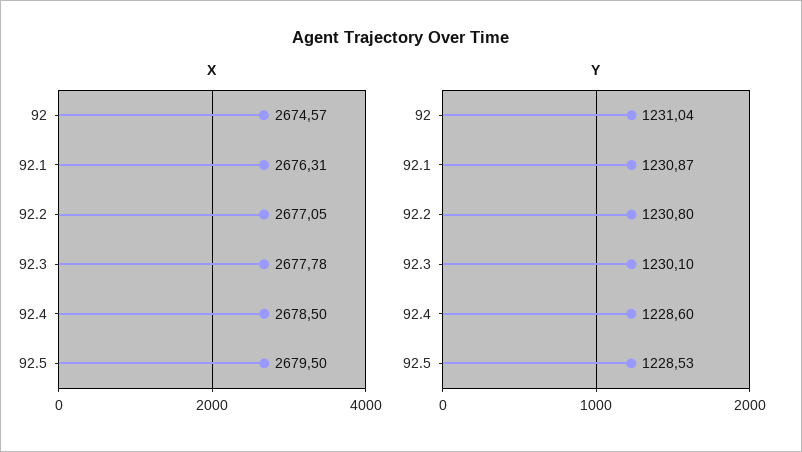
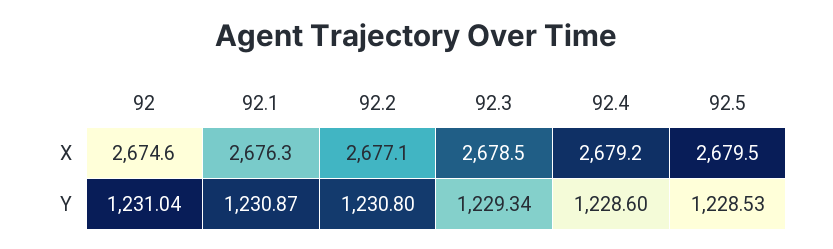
X, 92.3: 2677.78 -> 2678.5
X, 92.4: 2678.5 -> 2679.2
Y, 92.3: 1230.1 -> 1229.34

